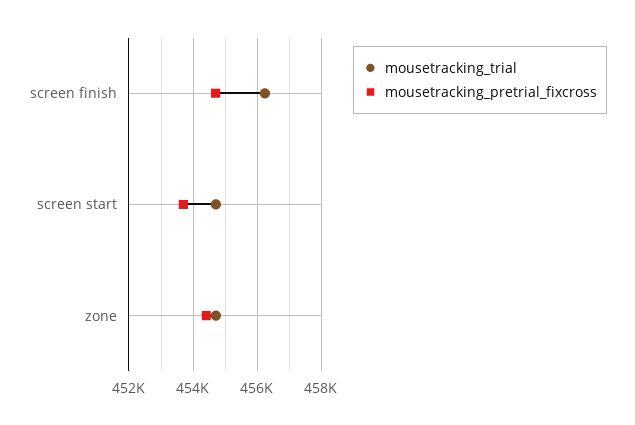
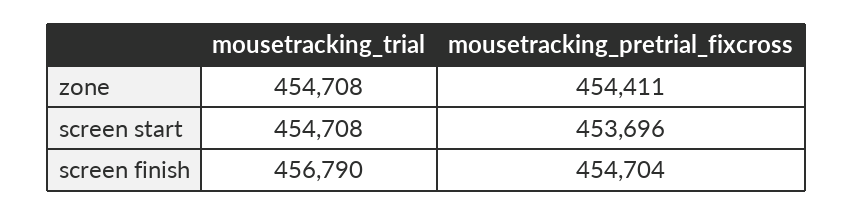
mousetracking_trial, screen finish: 456200 -> 456790

